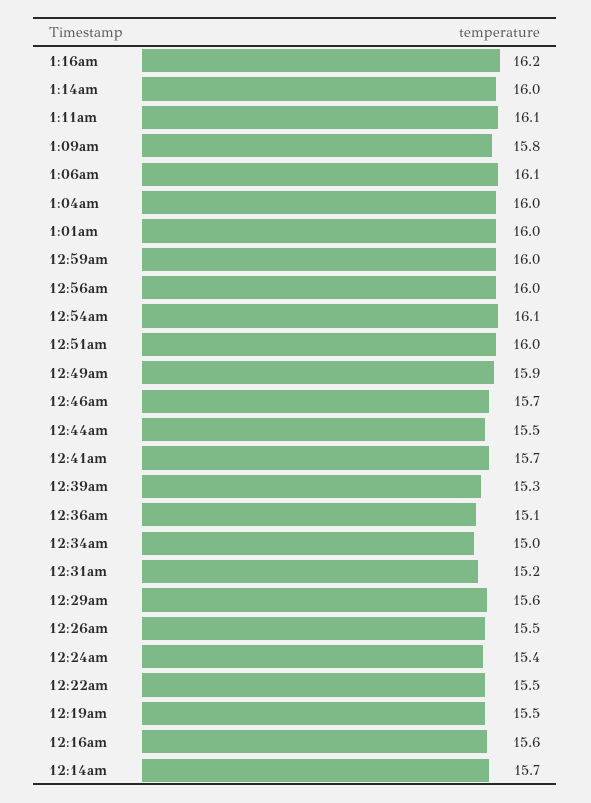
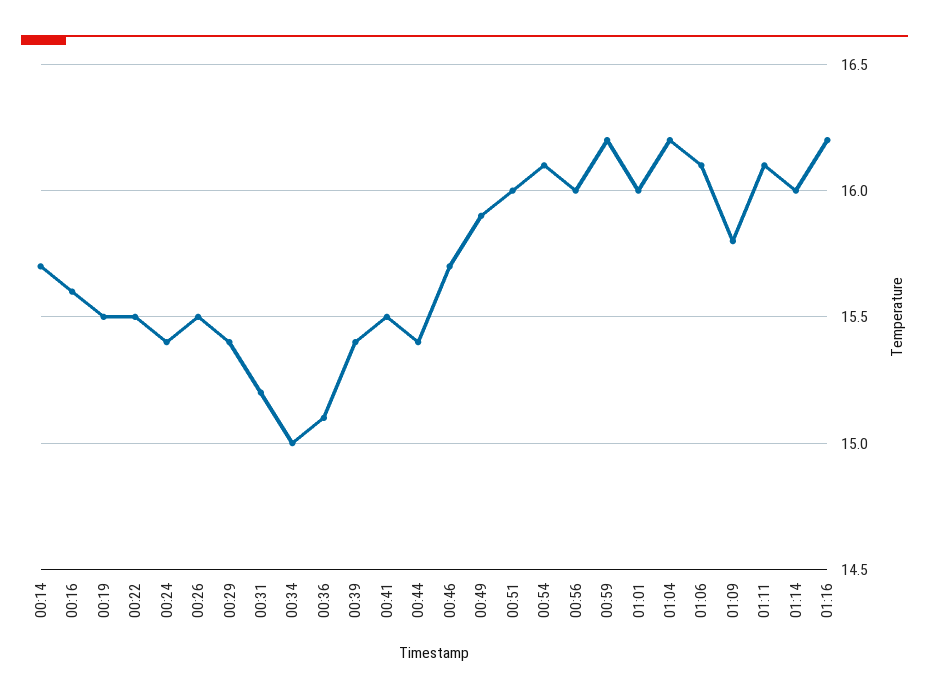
1:04am: 16 -> 16.2
12:59am: 16 -> 16.2
12:44am: 15.5 -> 15.4
12:41am: 15.7 -> 15.5
12:39am: 15.3 -> 15.4
12:29am: 15.6 -> 15.4

